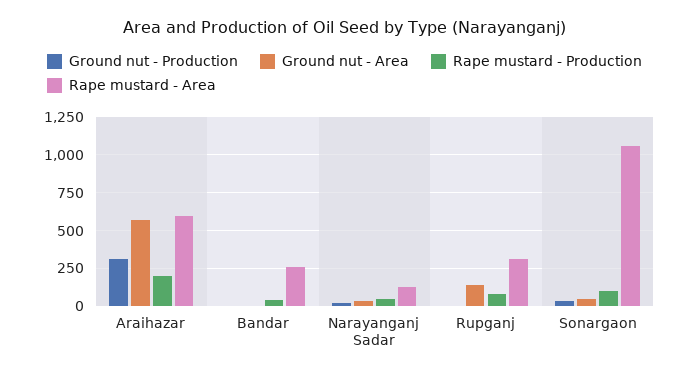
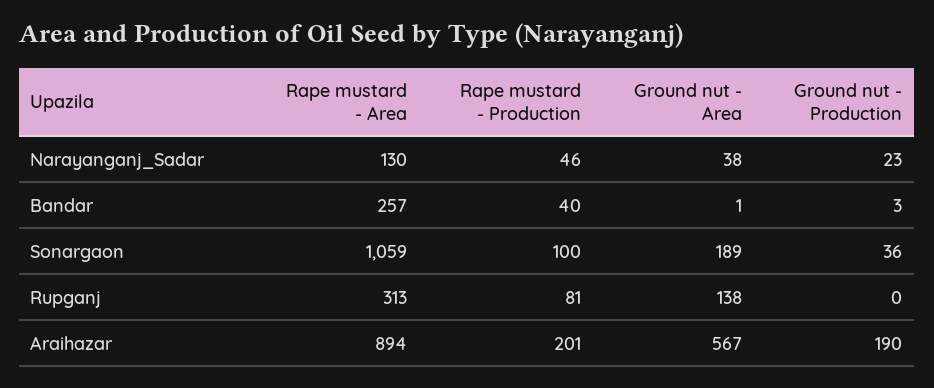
Ground nut - Production, Araihazar: 300 -> 190
Rape mustard - Area, Araihazar: 600 -> 894
Ground nut - Area, Sonargaon: 50 -> 189

